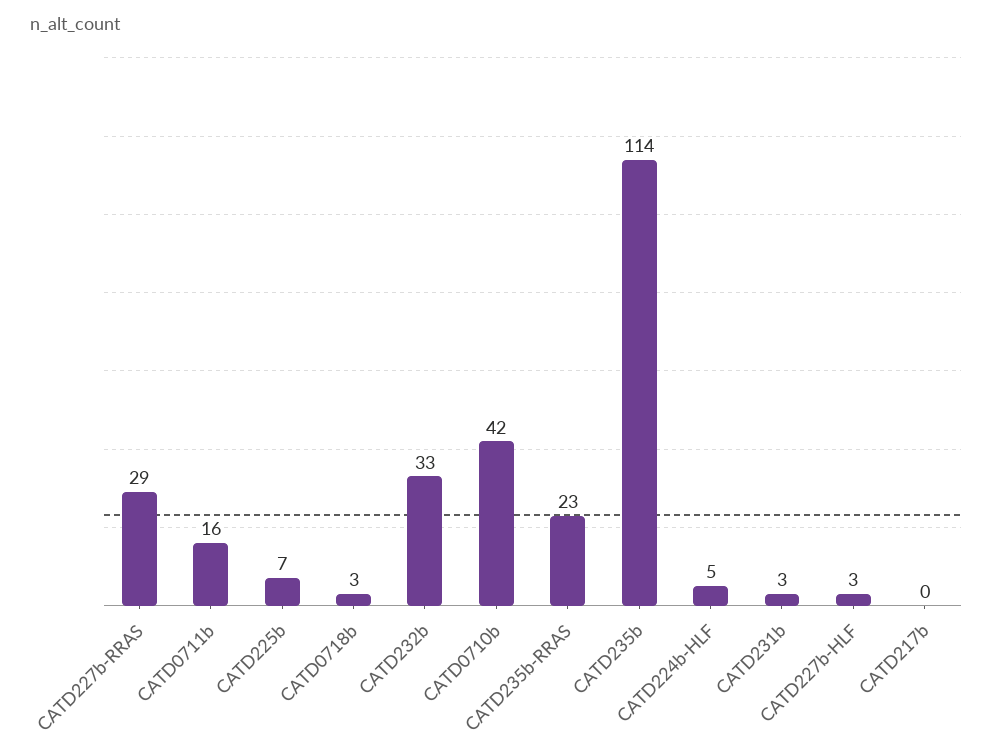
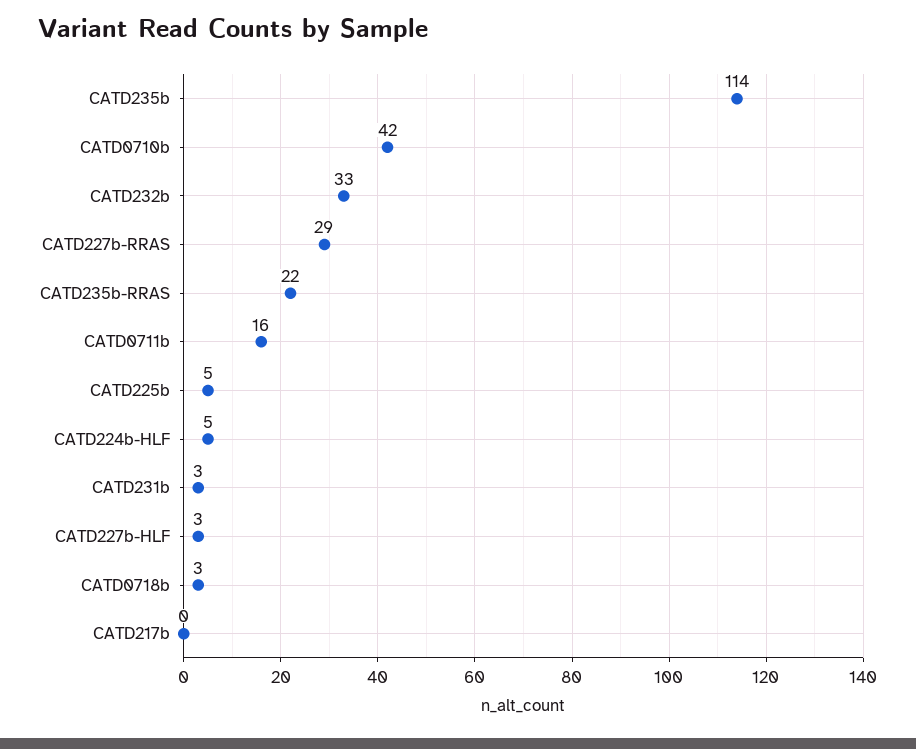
CATD225b: 7 -> 5
CATD235b-RRAS: 23 -> 22

